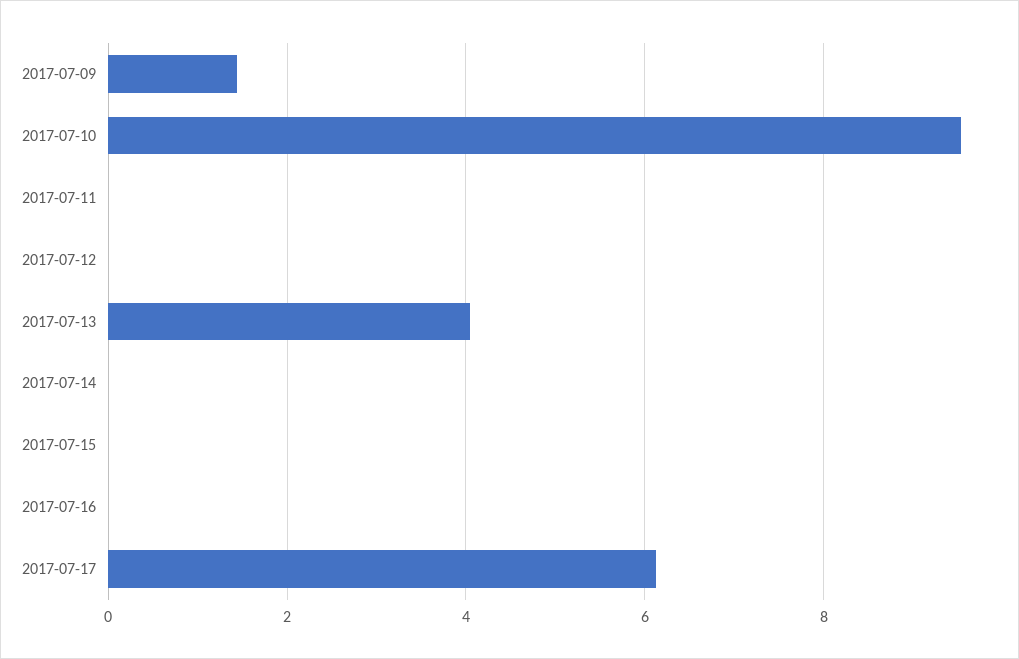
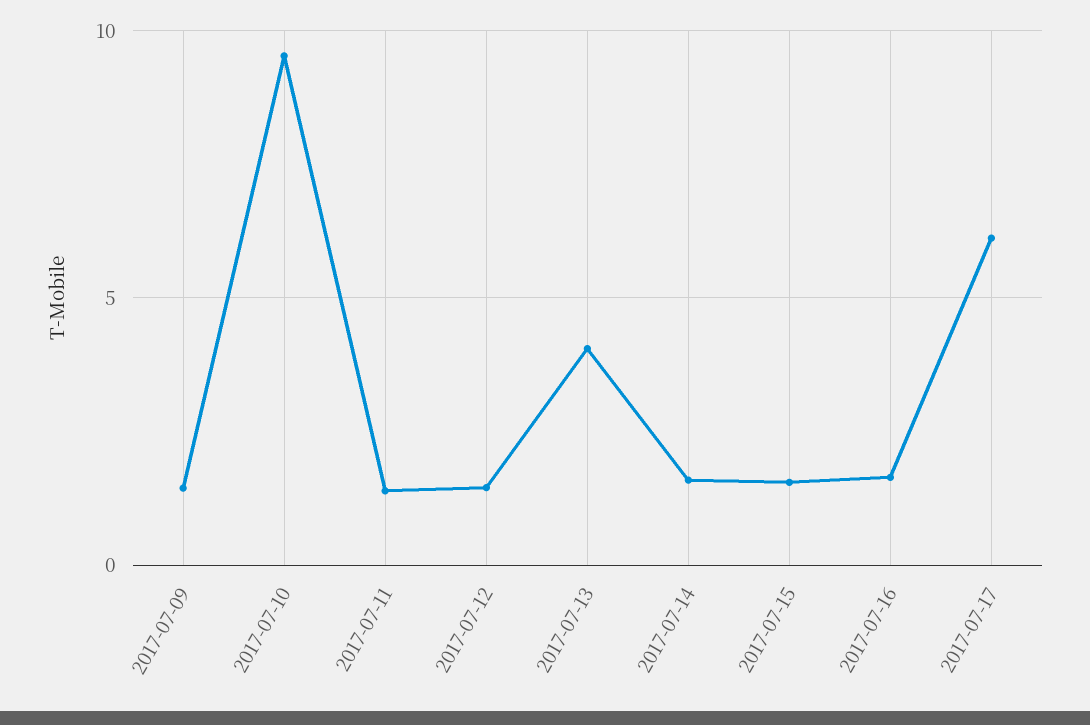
2017-07-11: 0 -> 1.5
2017-07-12: 0 -> 1.5
2017-07-14: 0 -> 1.5
2017-07-15: 0 -> 1.5
2017-07-16: 0 -> 1.5

